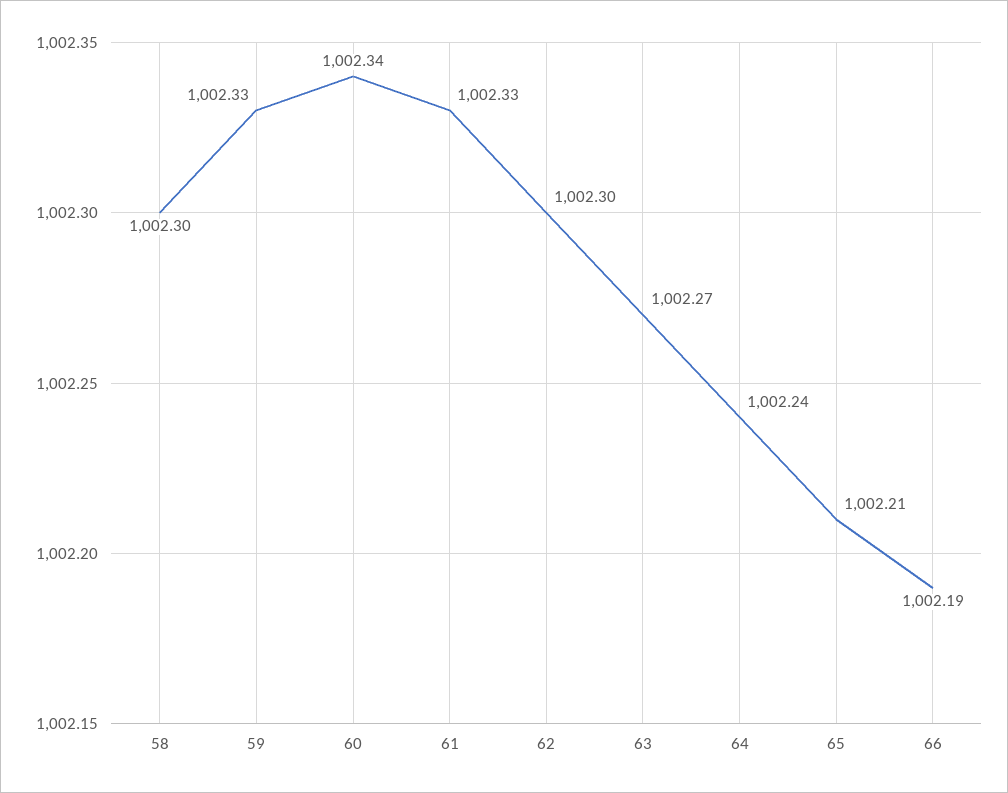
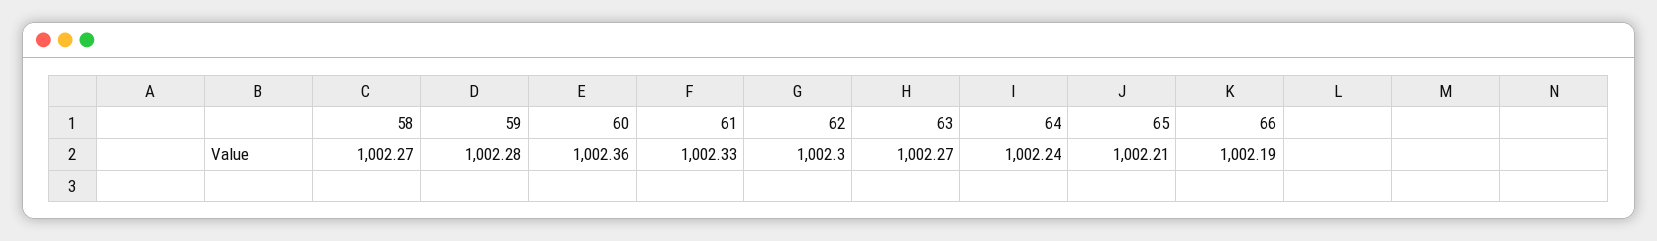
58: 1002.3 -> 1002.27
59: 1002.33 -> 1002.28
60: 1002.34 -> 1002.36

